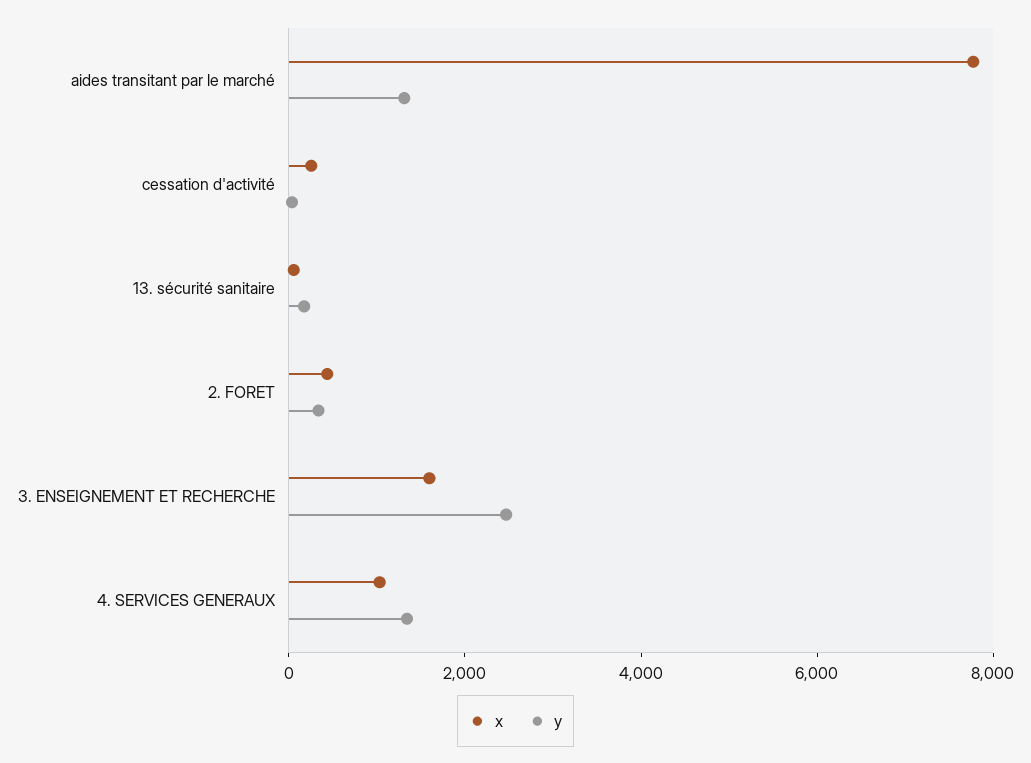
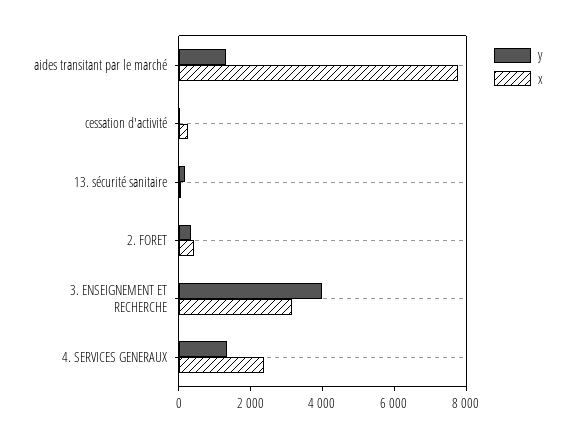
x, 3. ENSEIGNEMENT ET RECHERCHE: 1500 -> 3000
y, 3. ENSEIGNEMENT ET RECHERCHE: 2500 -> 4000
x, 4. SERVICES GENERAUX: 1000 -> 2500

